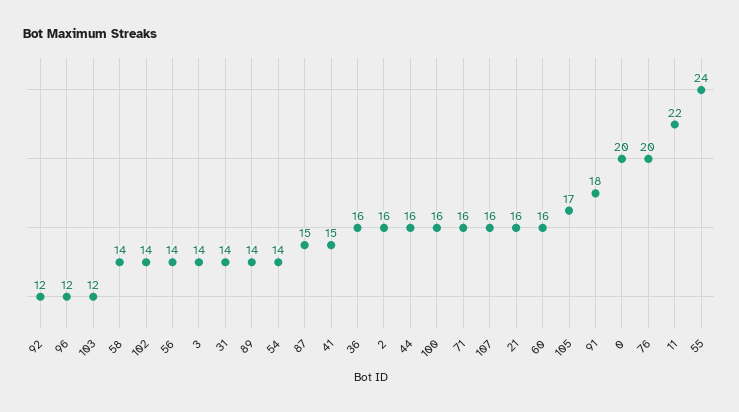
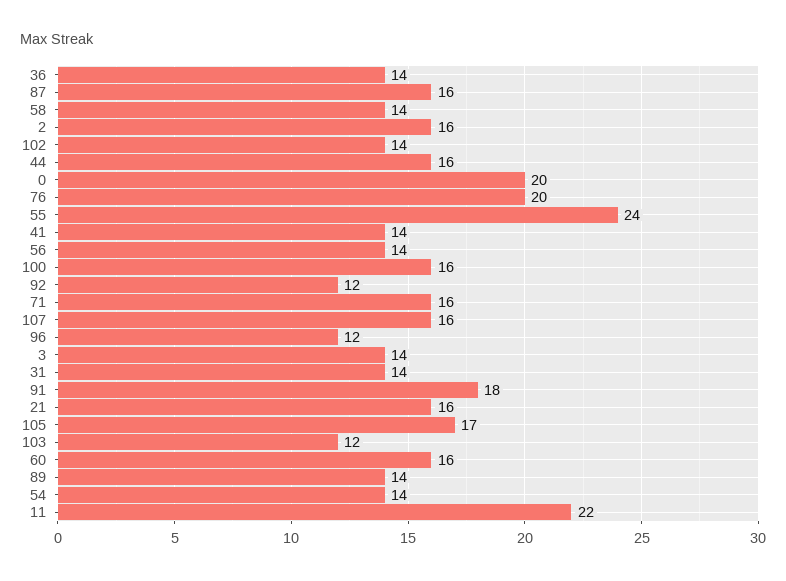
87: 15 -> 16
41: 15 -> 14
36: 16 -> 14

